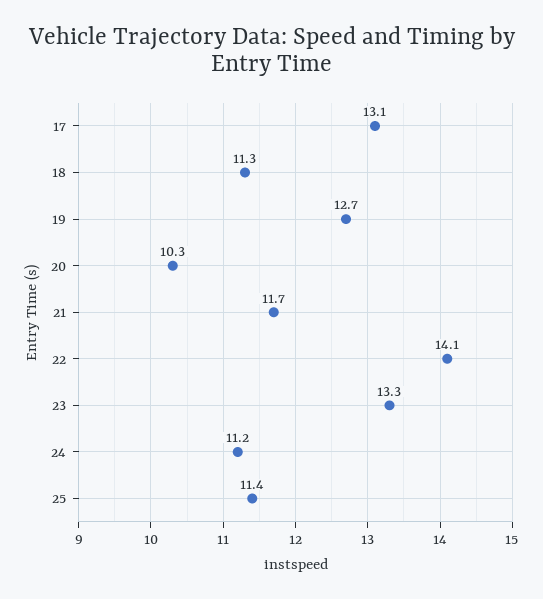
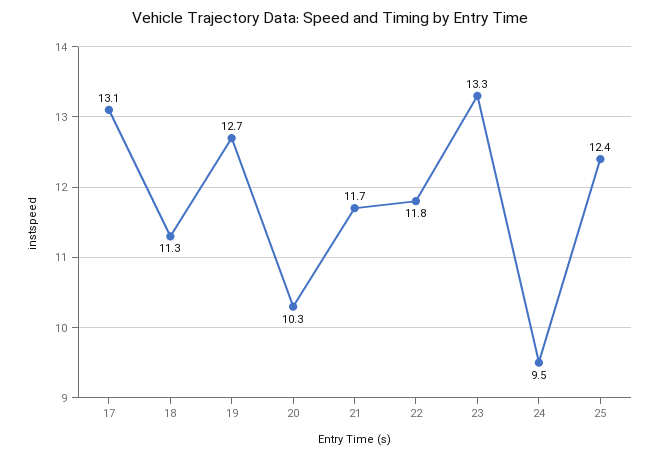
22: 14.1 -> 11.8
24: 11.2 -> 9.5
25: 11.4 -> 12.4

